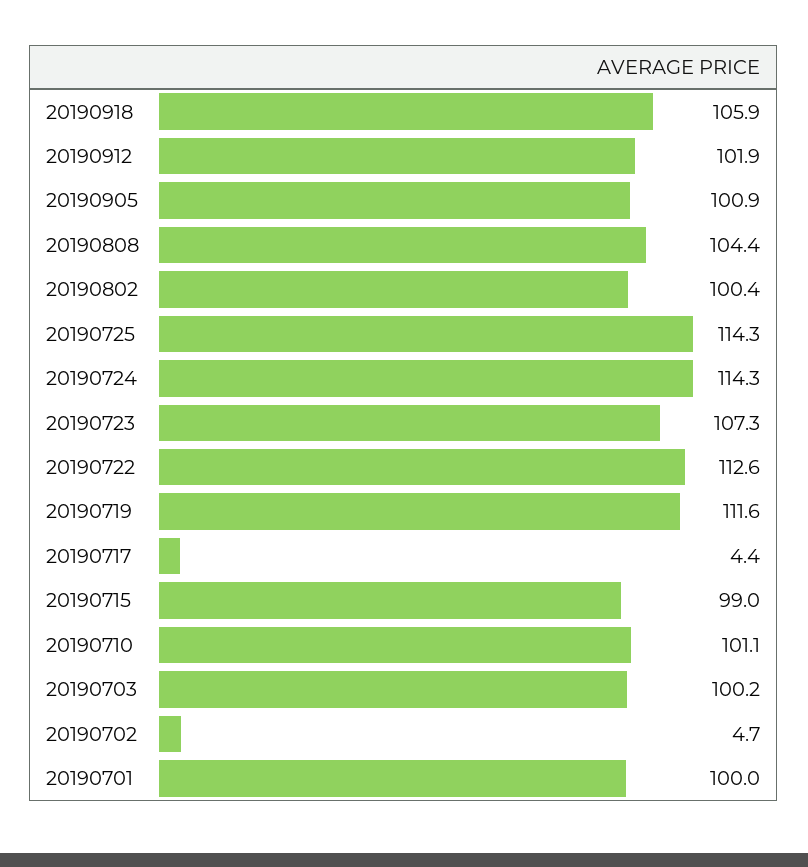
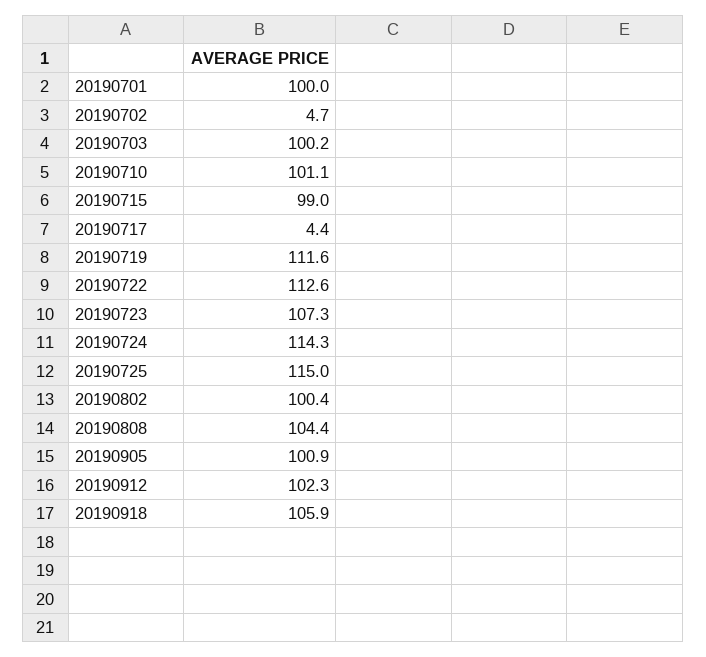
20190912: 101.9 -> 102.3
20190725: 114.3 -> 115

